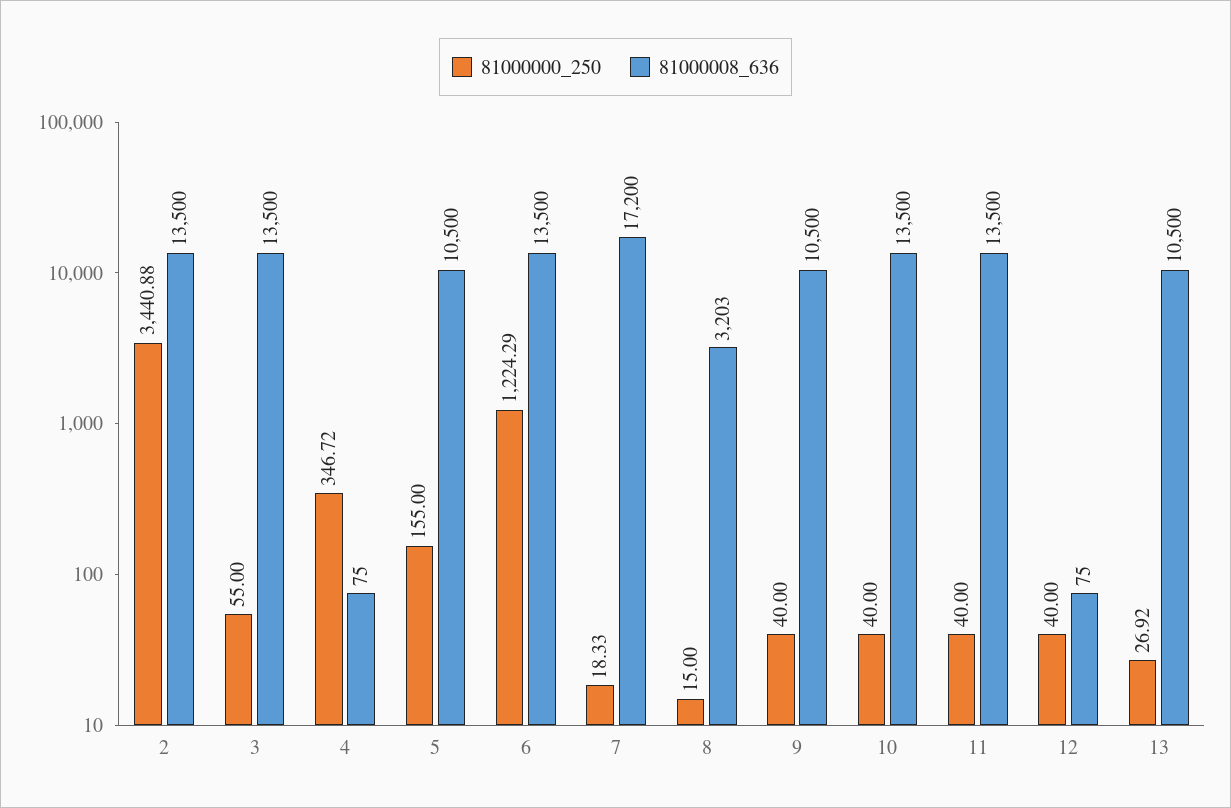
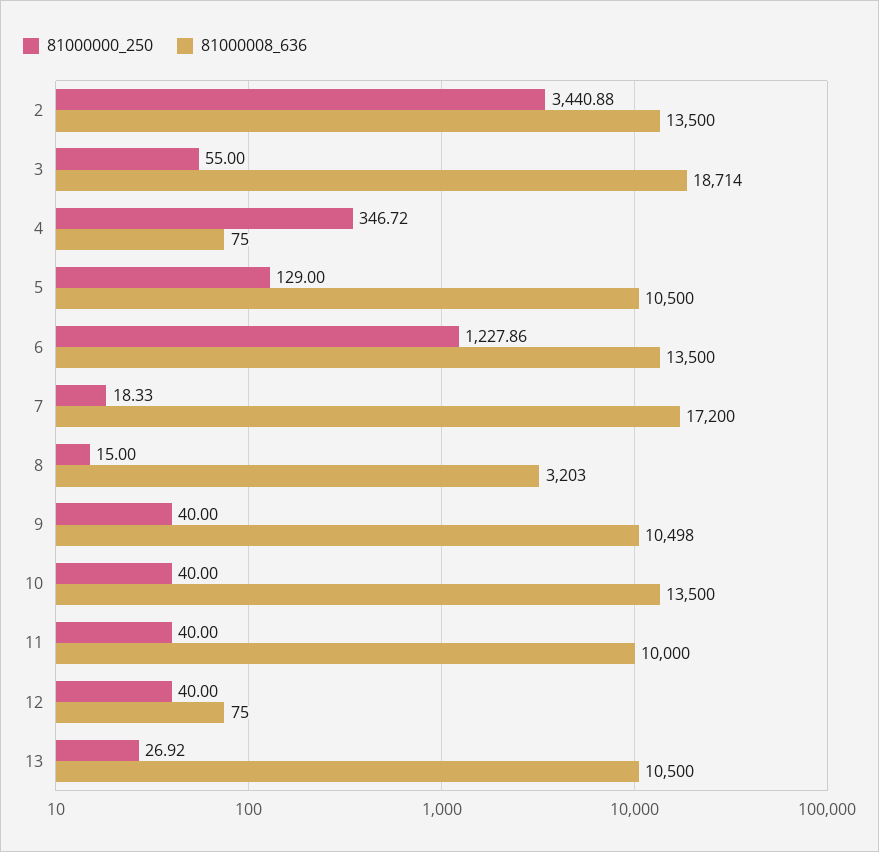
81000008_636, 3: 13500 -> 18714
81000000_250, 5: 155 -> 129
81000000_250, 6: 1224.29 -> 1227.86
81000008_636, 9: 10500 -> 10498
81000008_636, 11: 13500 -> 10000

